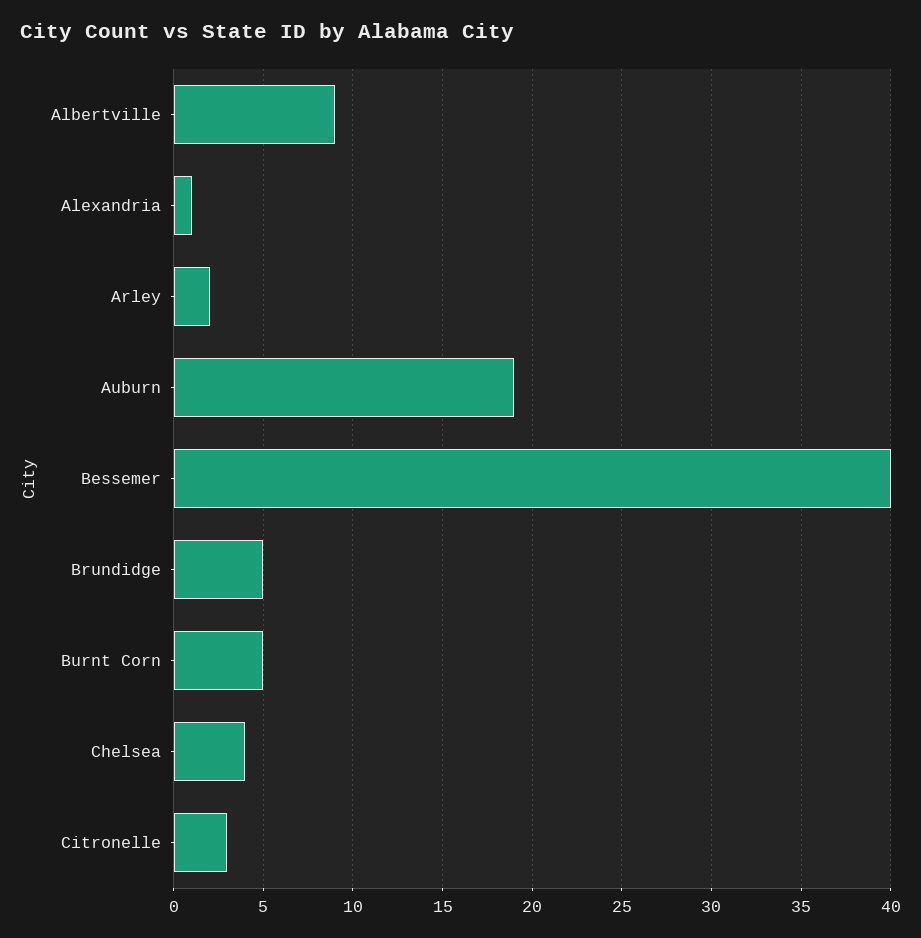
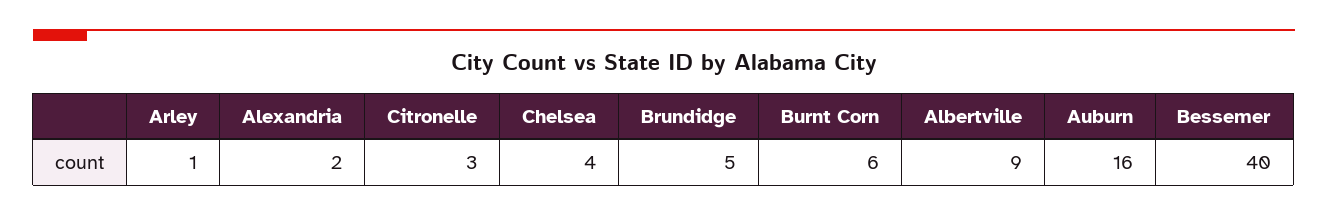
Alexandria: 1 -> 2
Arley: 2 -> 1
Auburn: 19 -> 16
Burnt Corn: 5 -> 6

